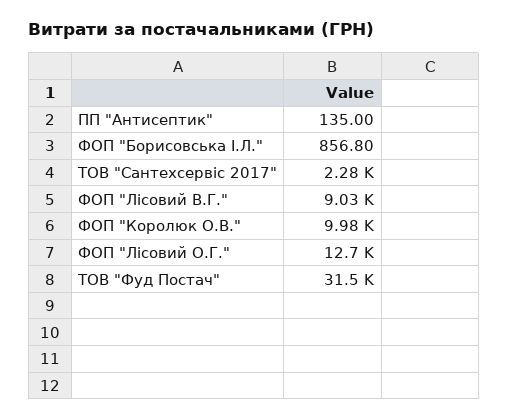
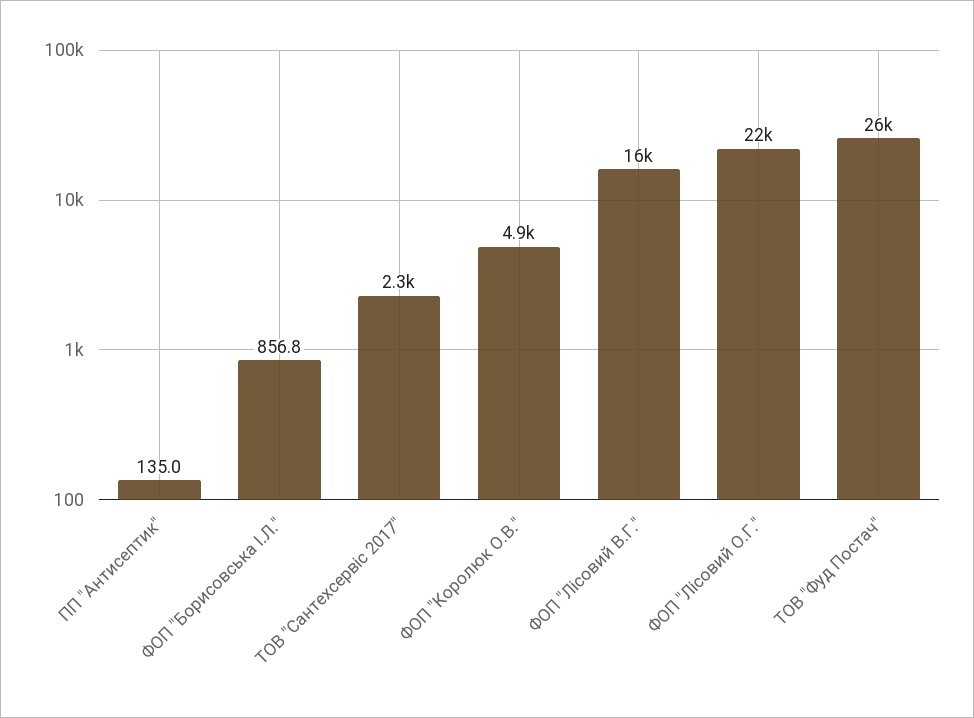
ФОП "Лісовий В.Г.": 9030 -> 16000
ФОП "Королюк О.В.": 9980 -> 4900
ФОП "Лісовий О.Г.": 12700 -> 22000
ТОВ "Фуд Постач": 31500 -> 26000

